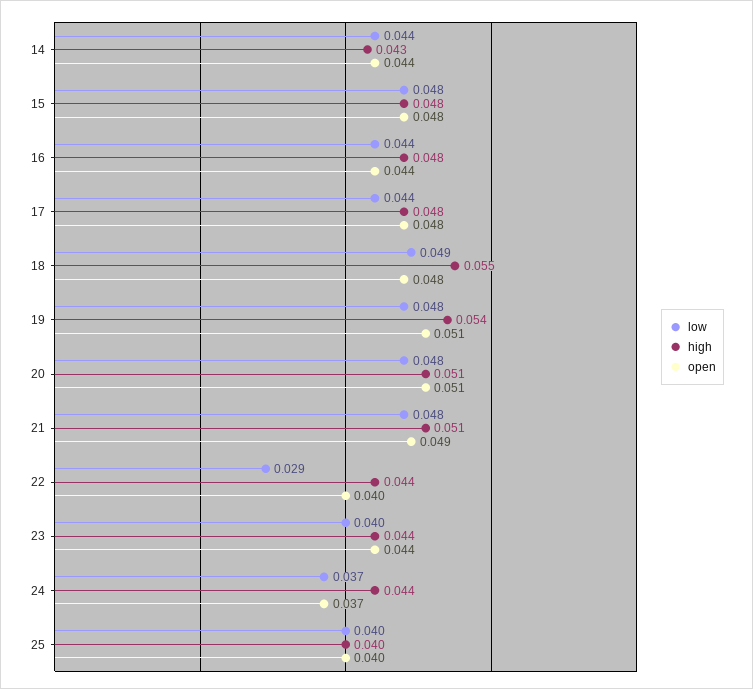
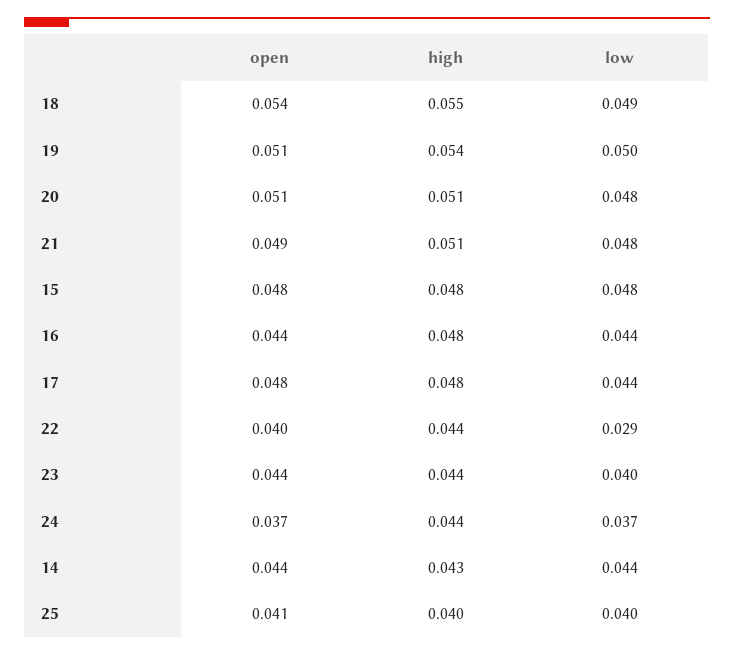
open, 18: 0.048 -> 0.054
low, 19: 0.048 -> 0.05
open, 25: 0.04 -> 0.041

